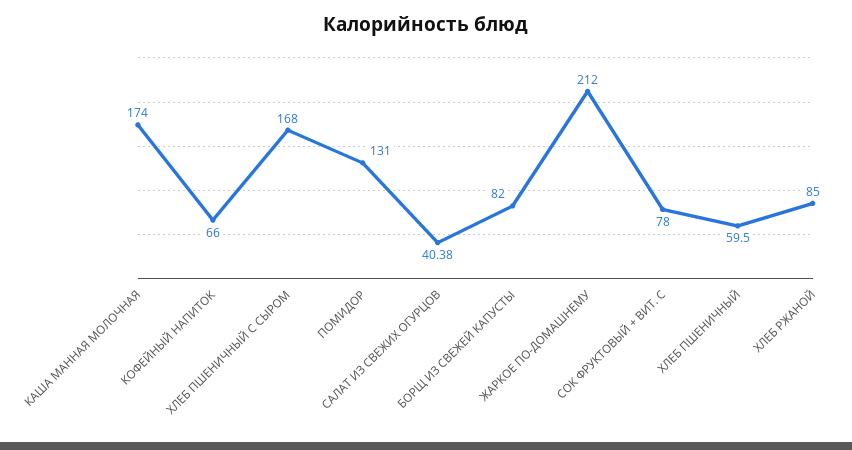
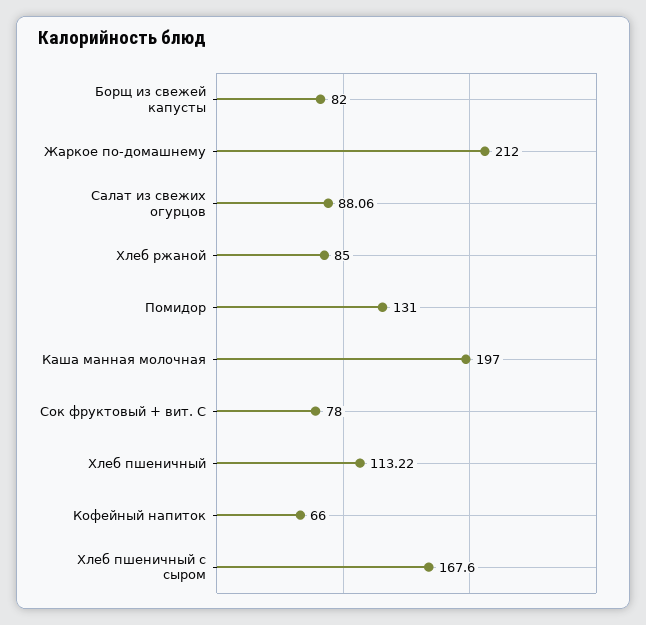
КАША МАННАЯ МОЛОЧНАЯ: 174 -> 197
ХЛЕБ ПШЕНИЧНЫЙ С СЫРОМ: 168 -> 167.6
САЛАТ ИЗ СВЕЖИХ ОГУРЦОВ: 40.38 -> 88.06
ХЛЕБ ПШЕНИЧНЫЙ: 59.5 -> 113.22

